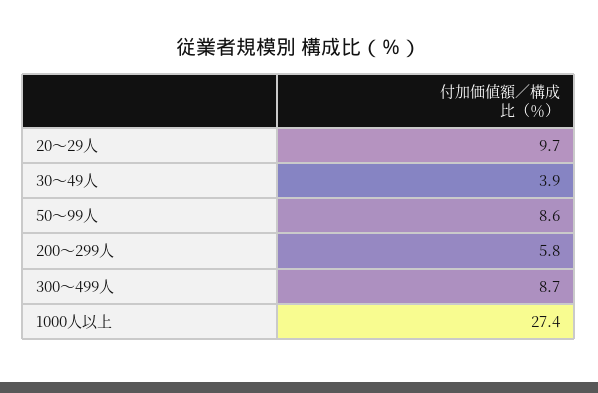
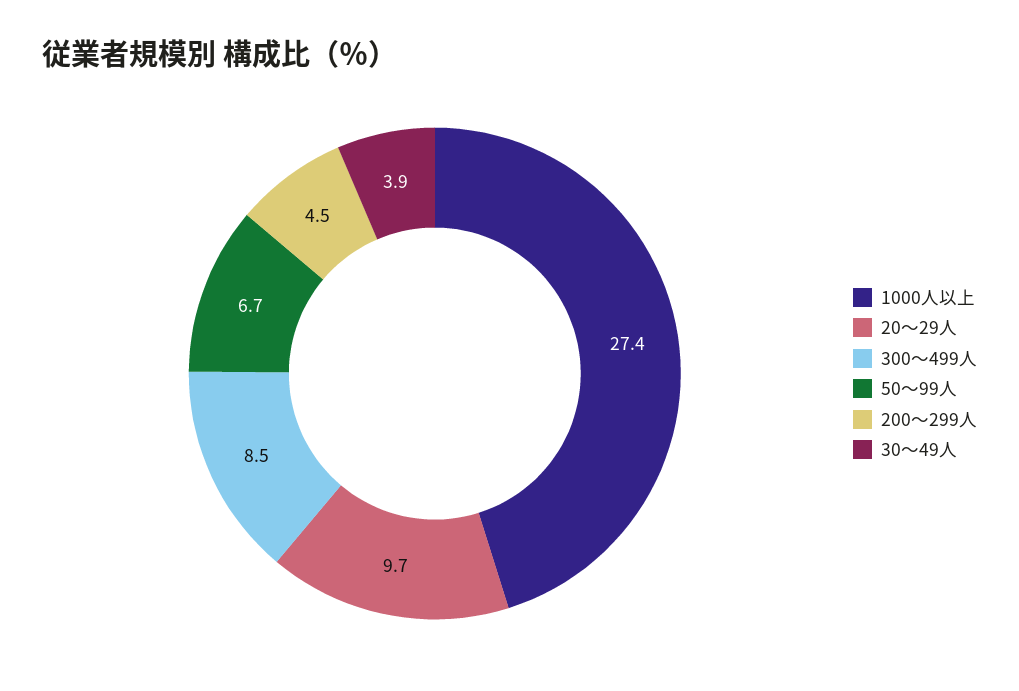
50～99人: 8.6 -> 6.7
200～299人: 5.8 -> 4.5
300～499人: 8.7 -> 8.5

